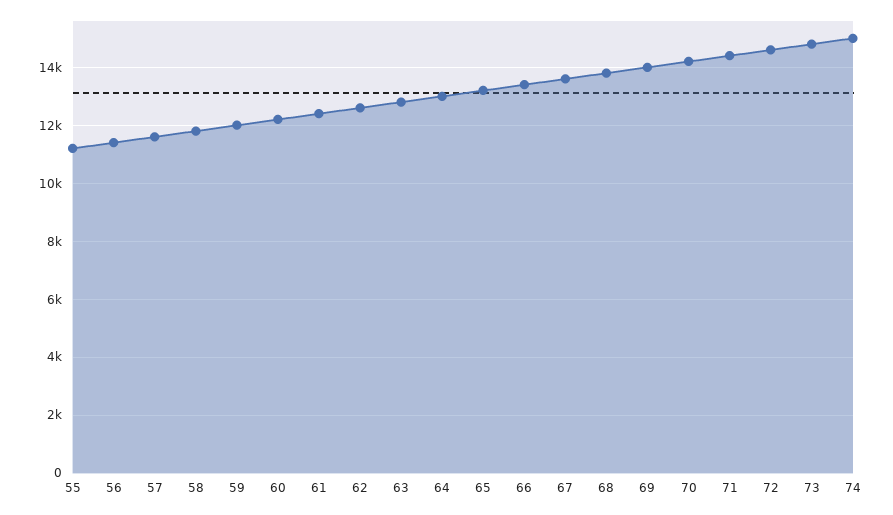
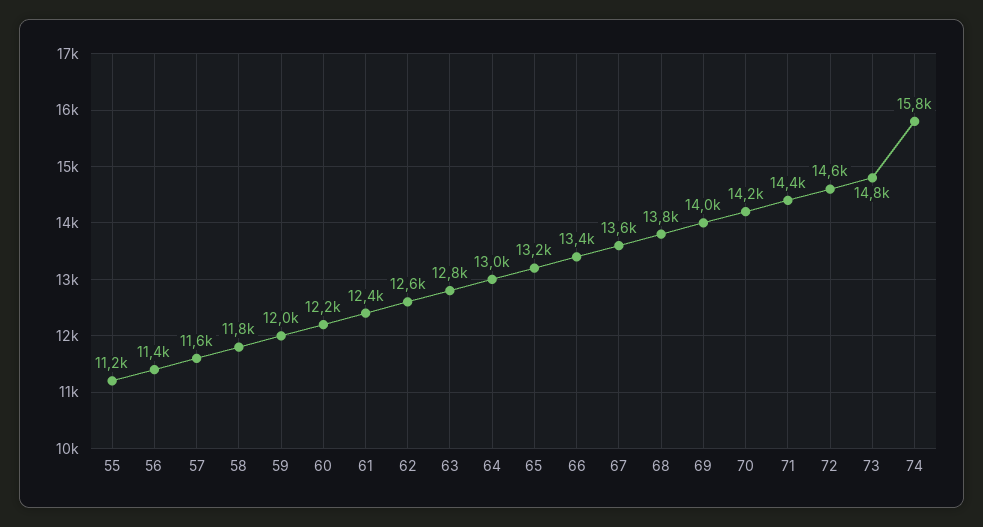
74: 15000 -> 15800

